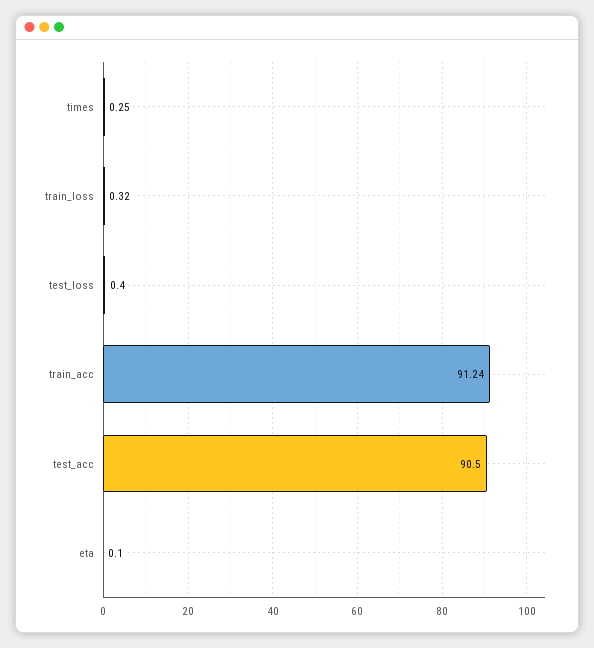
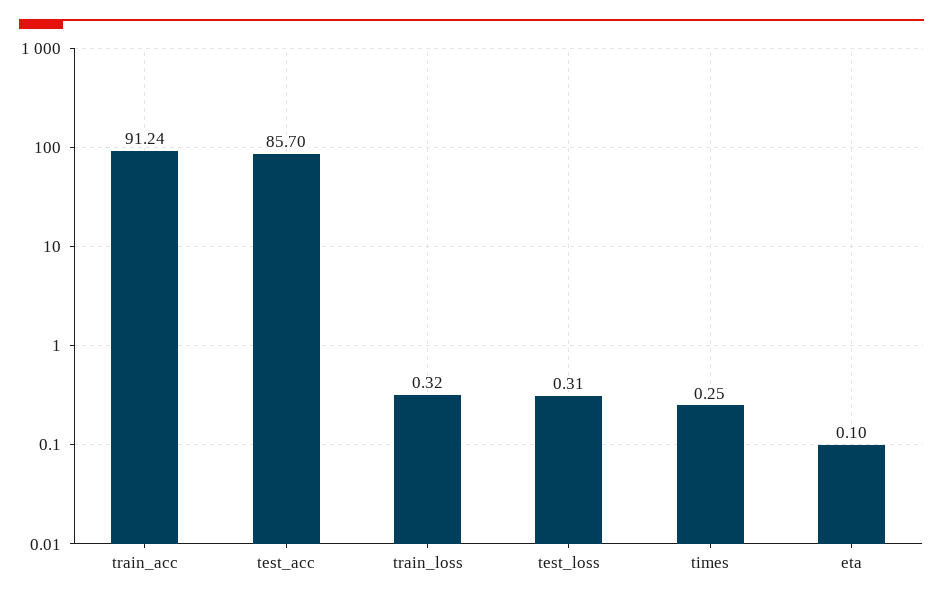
test_loss: 0.4 -> 0.31
test_acc: 90.5 -> 85.7

